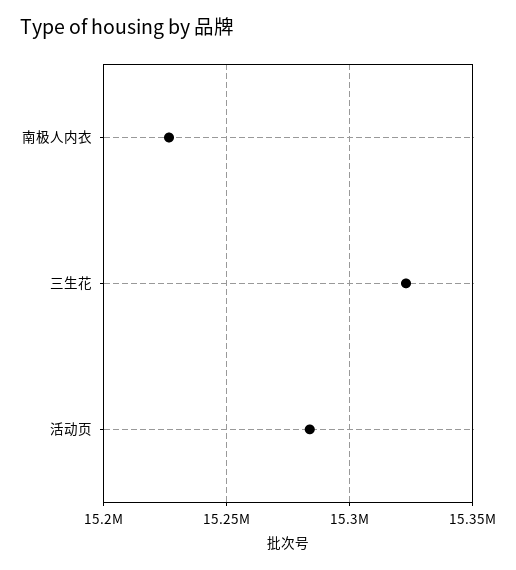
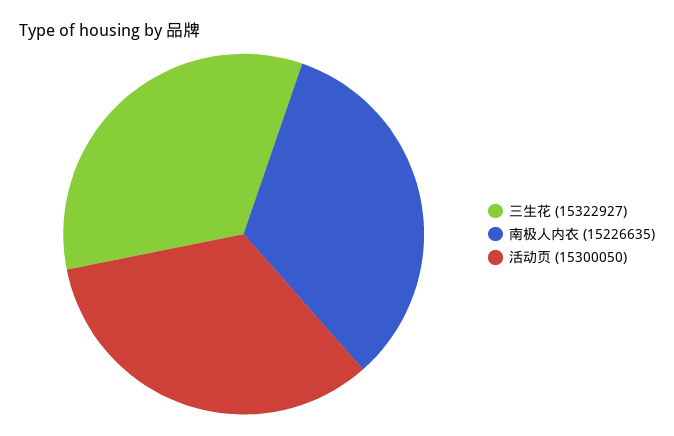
活动页: 15285000 -> 15300050

